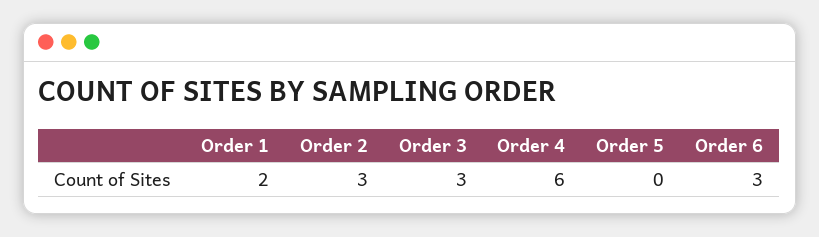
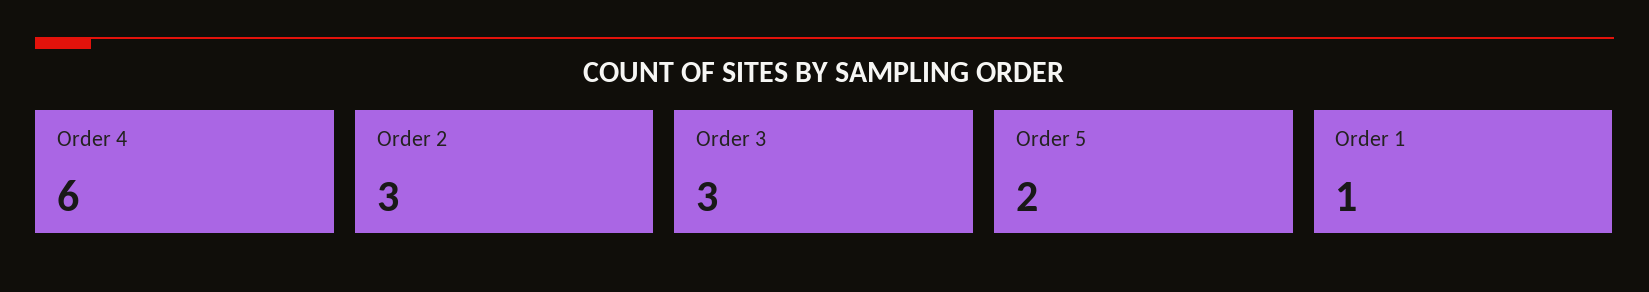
Order 1: 2 -> 1
Order 5: 0 -> 2
Order 6: 3 -> none

